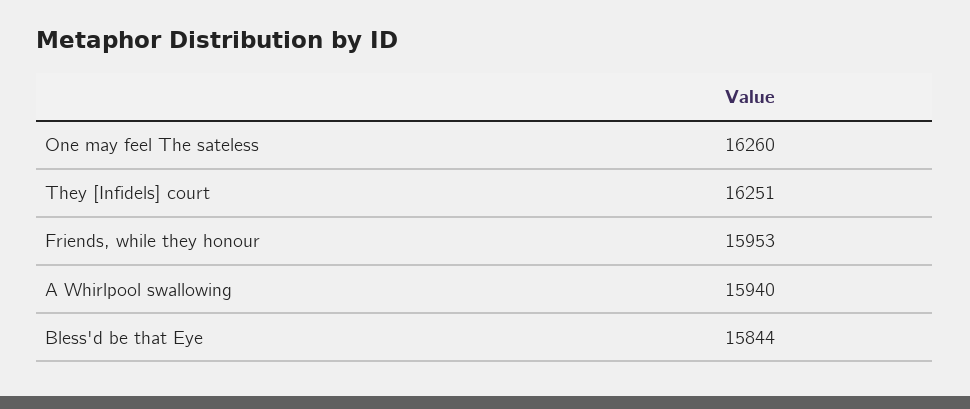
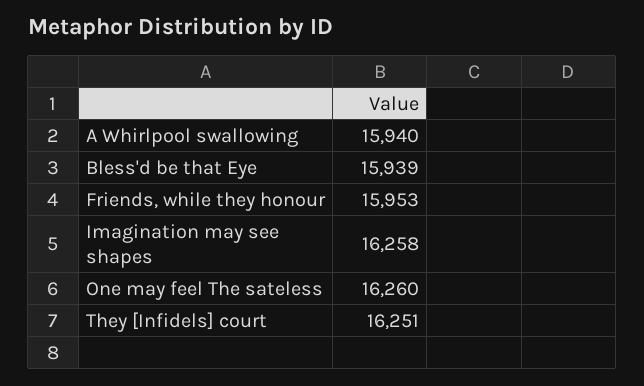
Bless'd be that Eye: 15844 -> 15939
Imagination may see shapes: none -> 16258

